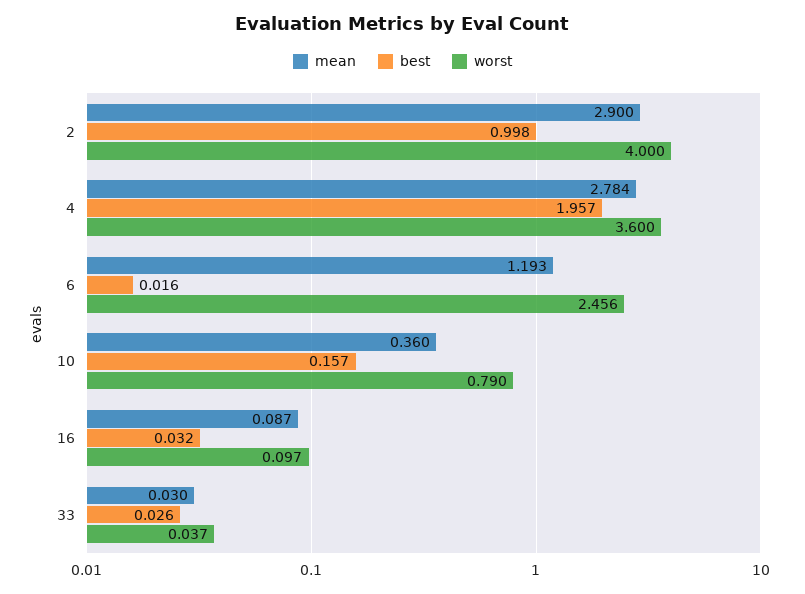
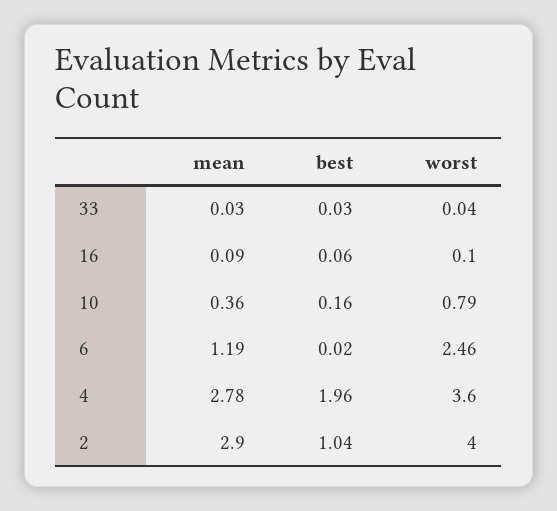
best, 2: 0.998 -> 1.04
best, 16: 0.032 -> 0.06

